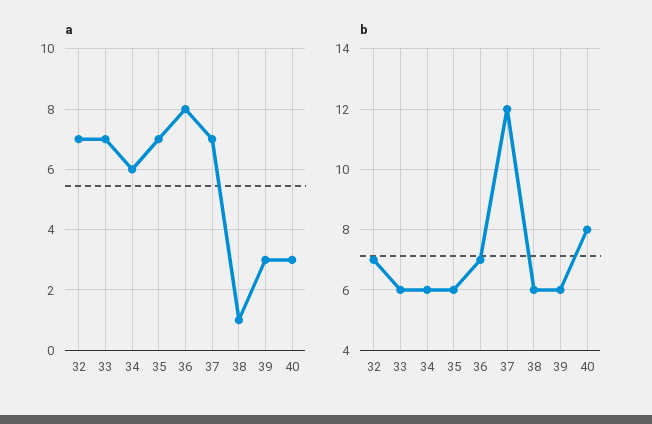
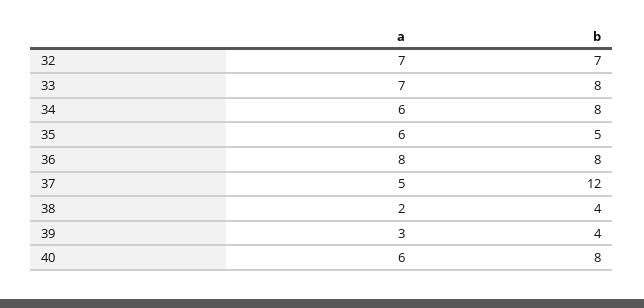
a, 35: 7 -> 6
a, 37: 7 -> 5
a, 38: 1 -> 2
a, 40: 3 -> 6
b, 33: 6 -> 8
b, 34: 6 -> 8
b, 35: 6 -> 5
b, 36: 7 -> 8
b, 38: 6 -> 4
b, 39: 6 -> 4

